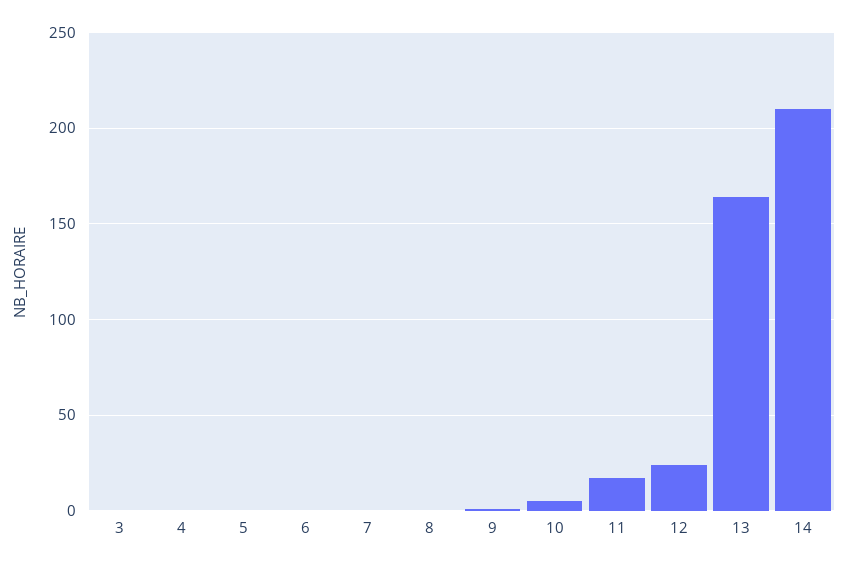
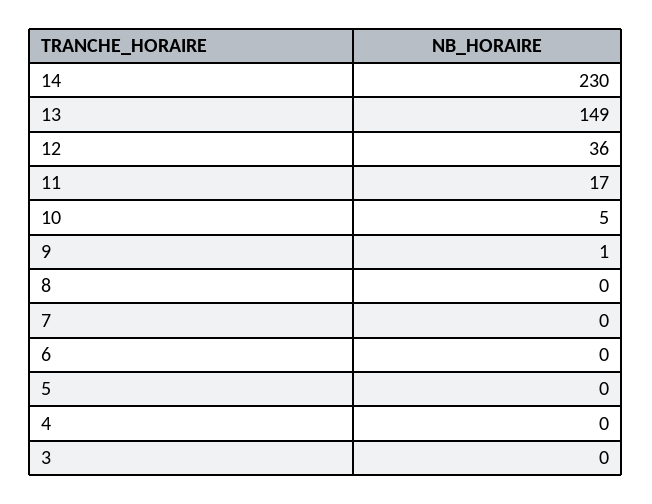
12: 25 -> 36
13: 165 -> 149
14: 210 -> 230

